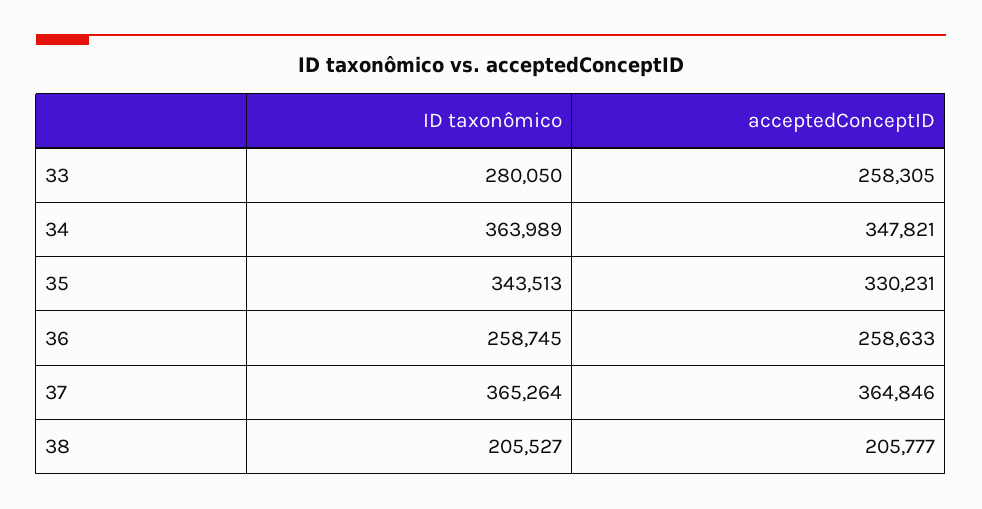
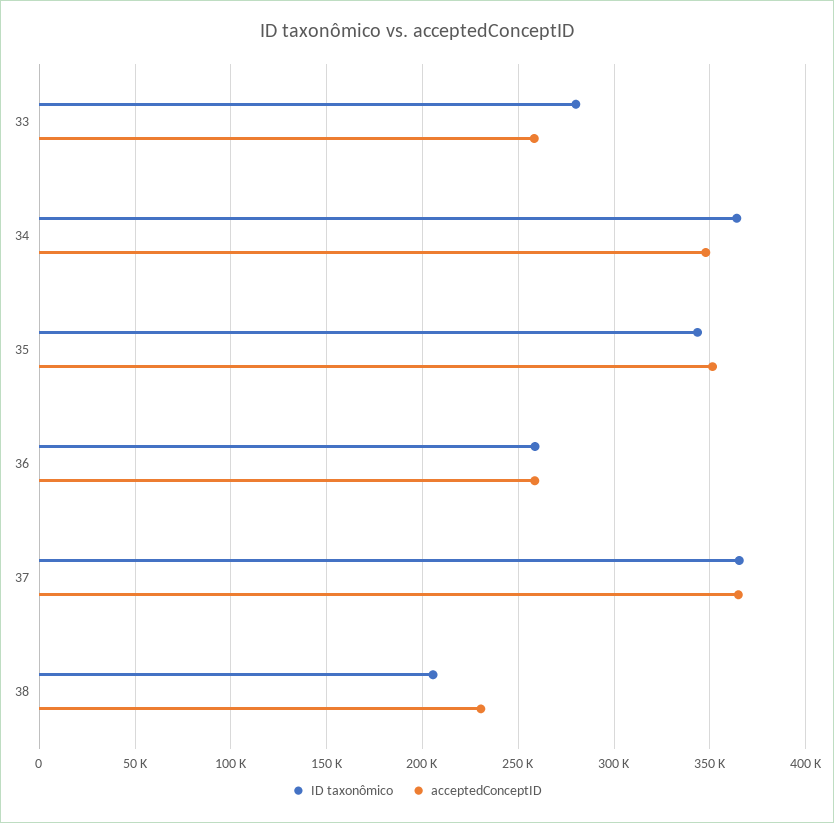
acceptedConceptID, 35: 330231 -> 350000
acceptedConceptID, 38: 205777 -> 230000

